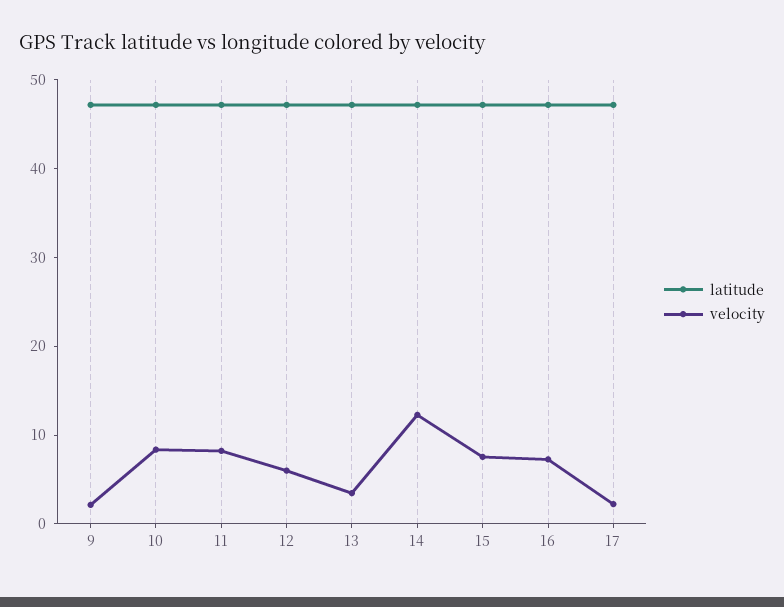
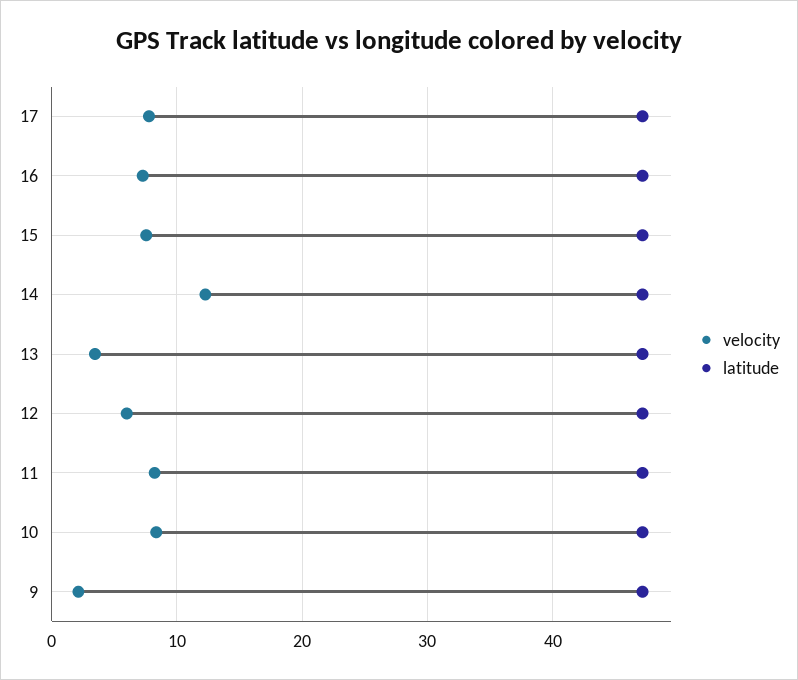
velocity, 17: 2 -> 8

